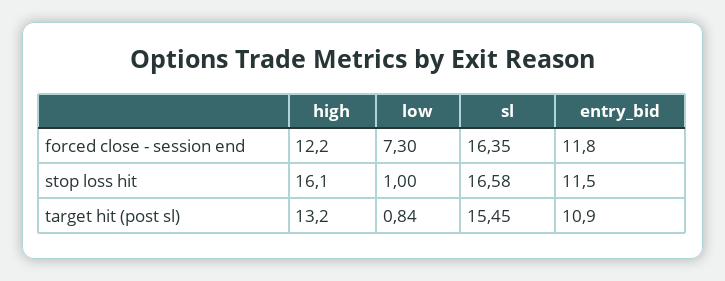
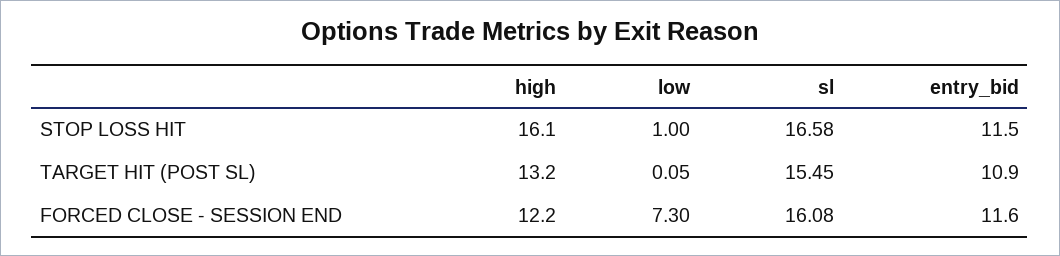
sl, forced close - session end: 16.35 -> 16.08
entry_bid, forced close - session end: 11.8 -> 11.6
low, target hit (post sl): 0.84 -> 0.05

